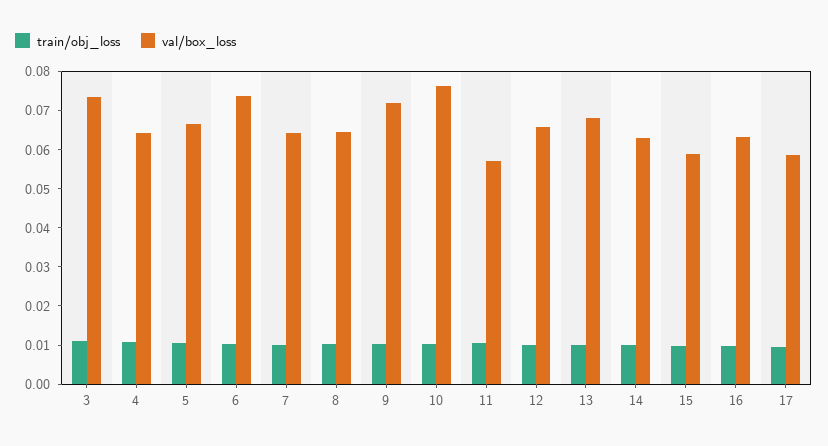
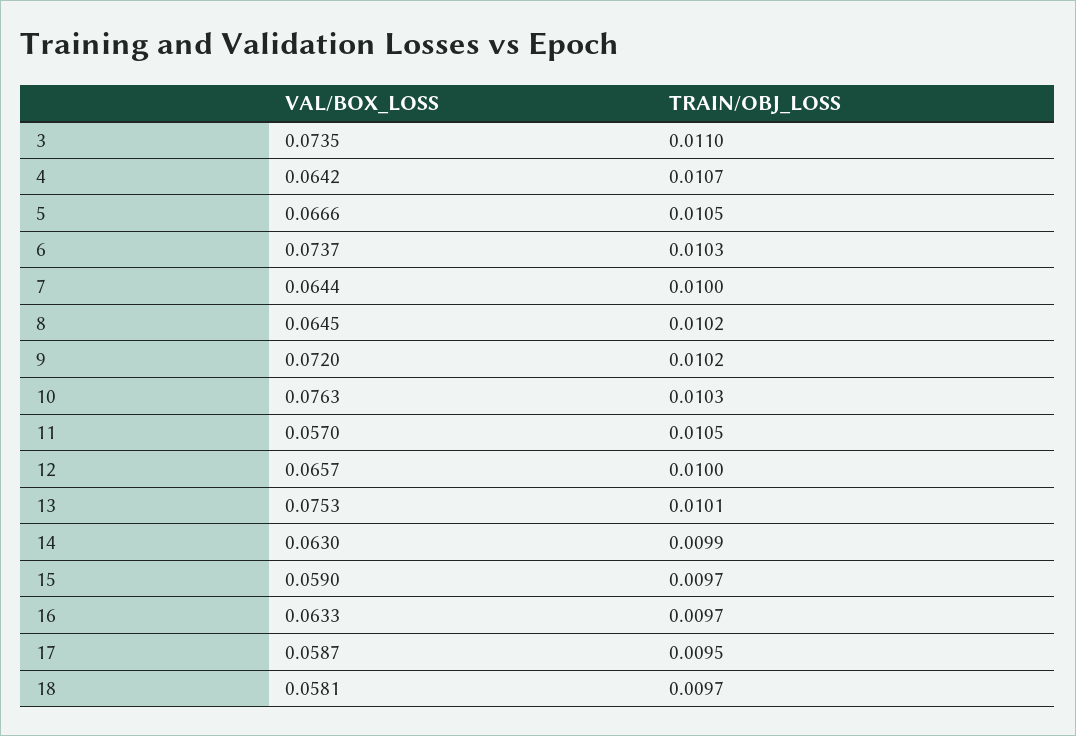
val/box_loss, 13: 0.0675 -> 0.0753
val/box_loss, 18: none -> 0.0581
train/obj_loss, 18: none -> 0.0097

